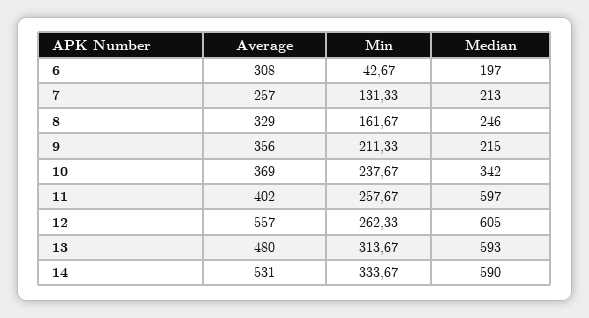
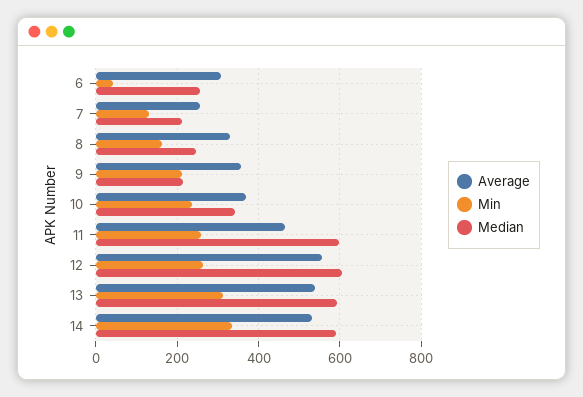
Median, 6: 197 -> 260
Average, 11: 402 -> 460
Average, 13: 480 -> 540

